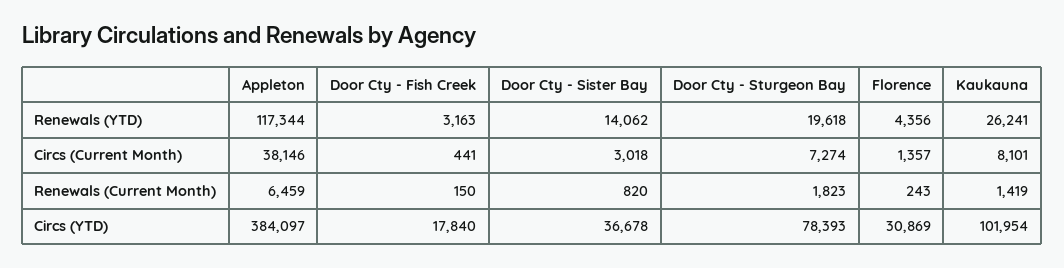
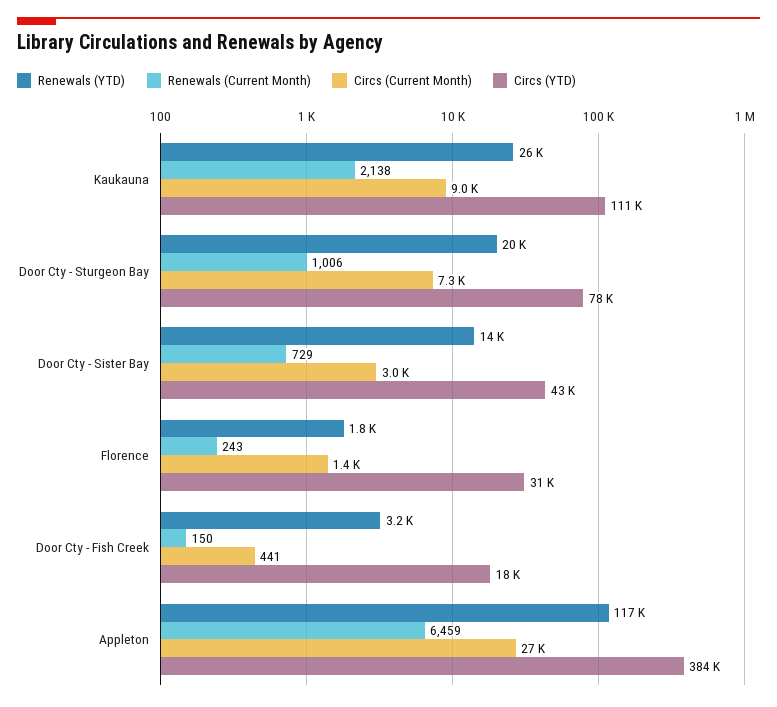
Renewals (YTD), Florence: 4356 -> 1800
Circs (Current Month), Appleton: 38146 -> 27000
Circs (Current Month), Kaukauna: 8101 -> 9000
Renewals (Current Month), Door Cty - Sister Bay: 820 -> 729
Renewals (Current Month), Door Cty - Sturgeon Bay: 1823 -> 1006
Renewals (Current Month), Kaukauna: 1419 -> 2138
Circs (YTD), Door Cty - Sister Bay: 36678 -> 43000
Circs (YTD), Kaukauna: 101954 -> 111000

